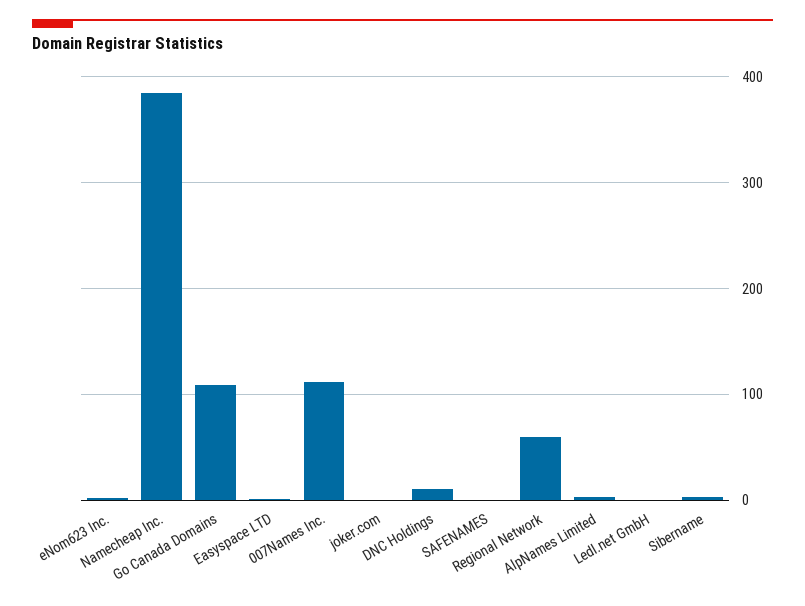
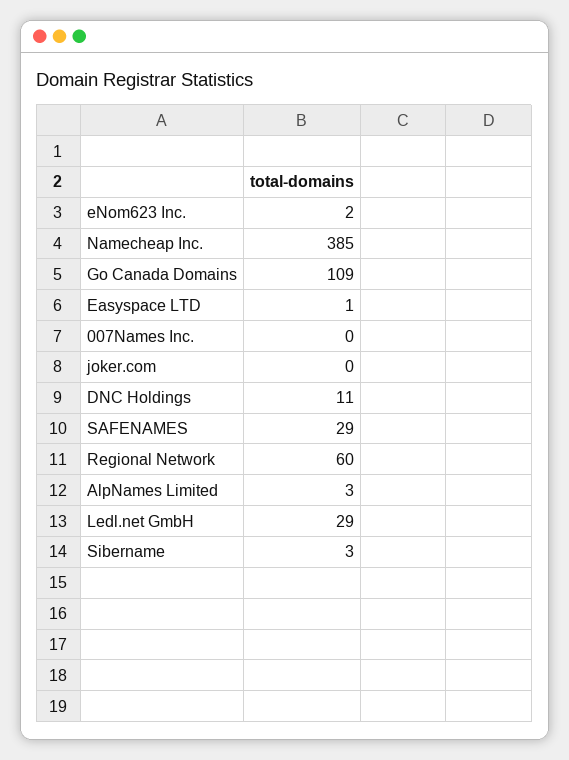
007Names Inc.: 110 -> 0
SAFENAMES: 0 -> 29
Ledl.net GmbH: 0 -> 29

